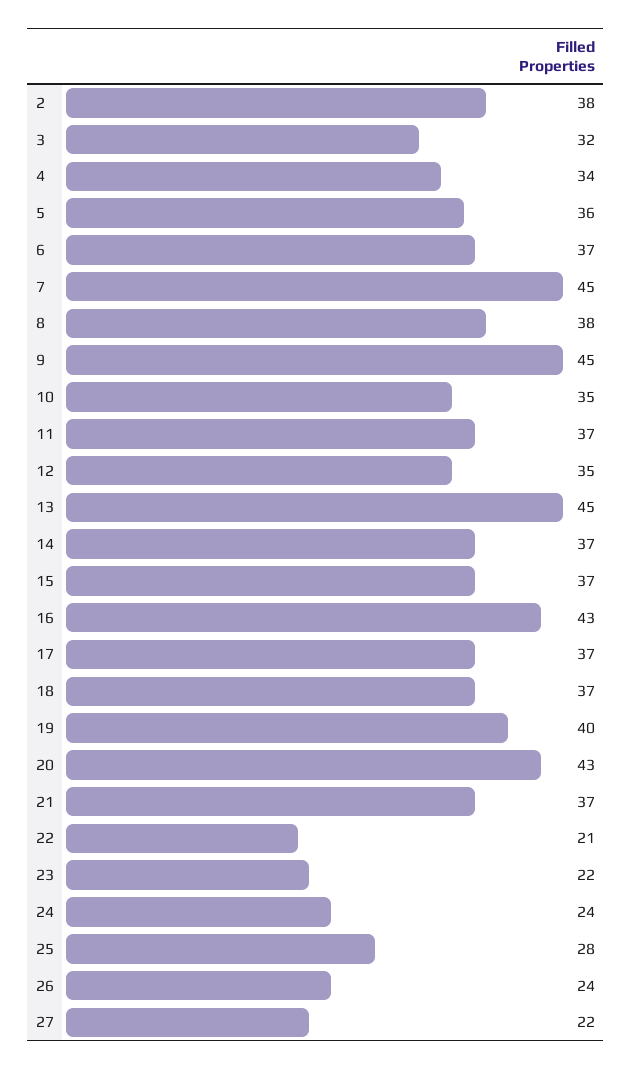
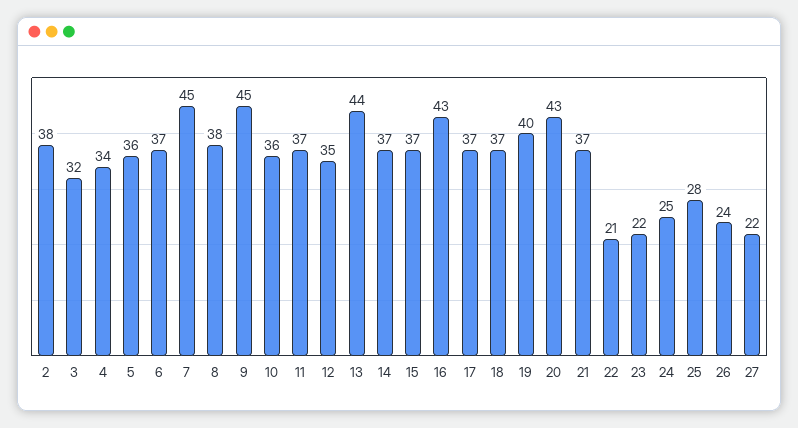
10: 35 -> 36
13: 45 -> 44
24: 24 -> 25

